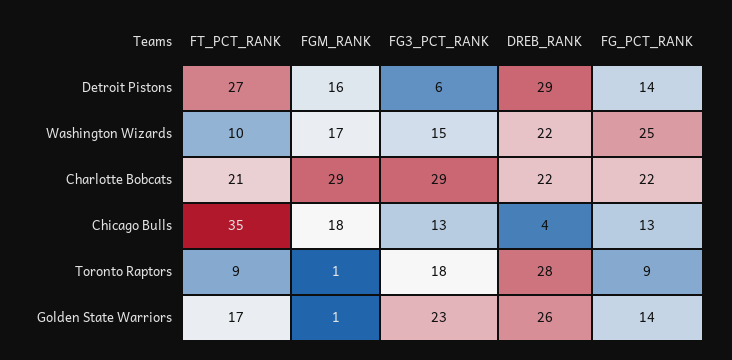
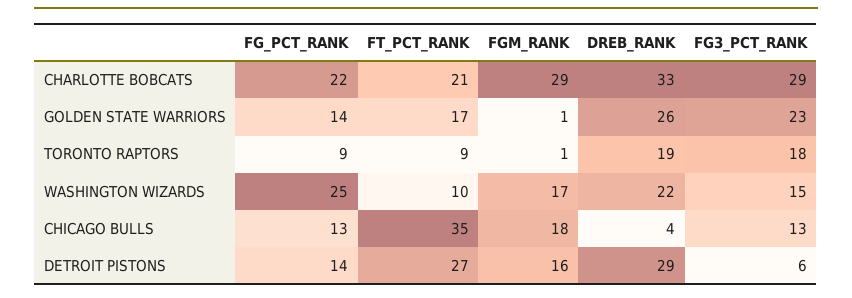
DREB_RANK, Charlotte Bobcats: 22 -> 33
DREB_RANK, Toronto Raptors: 28 -> 19

